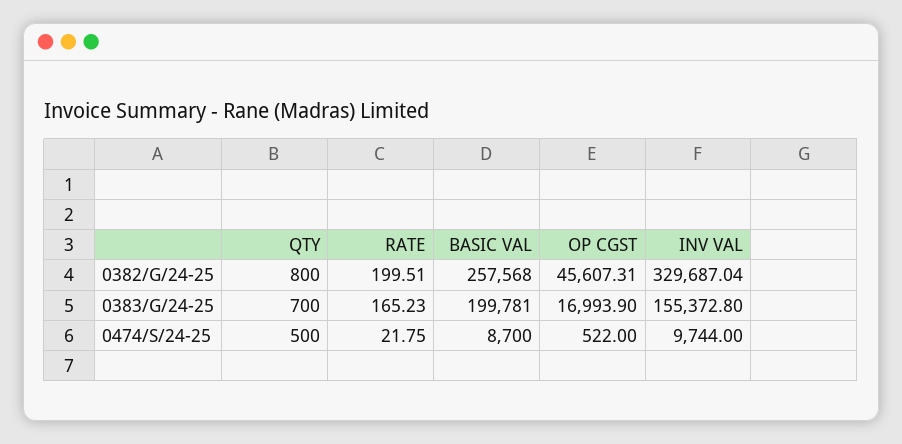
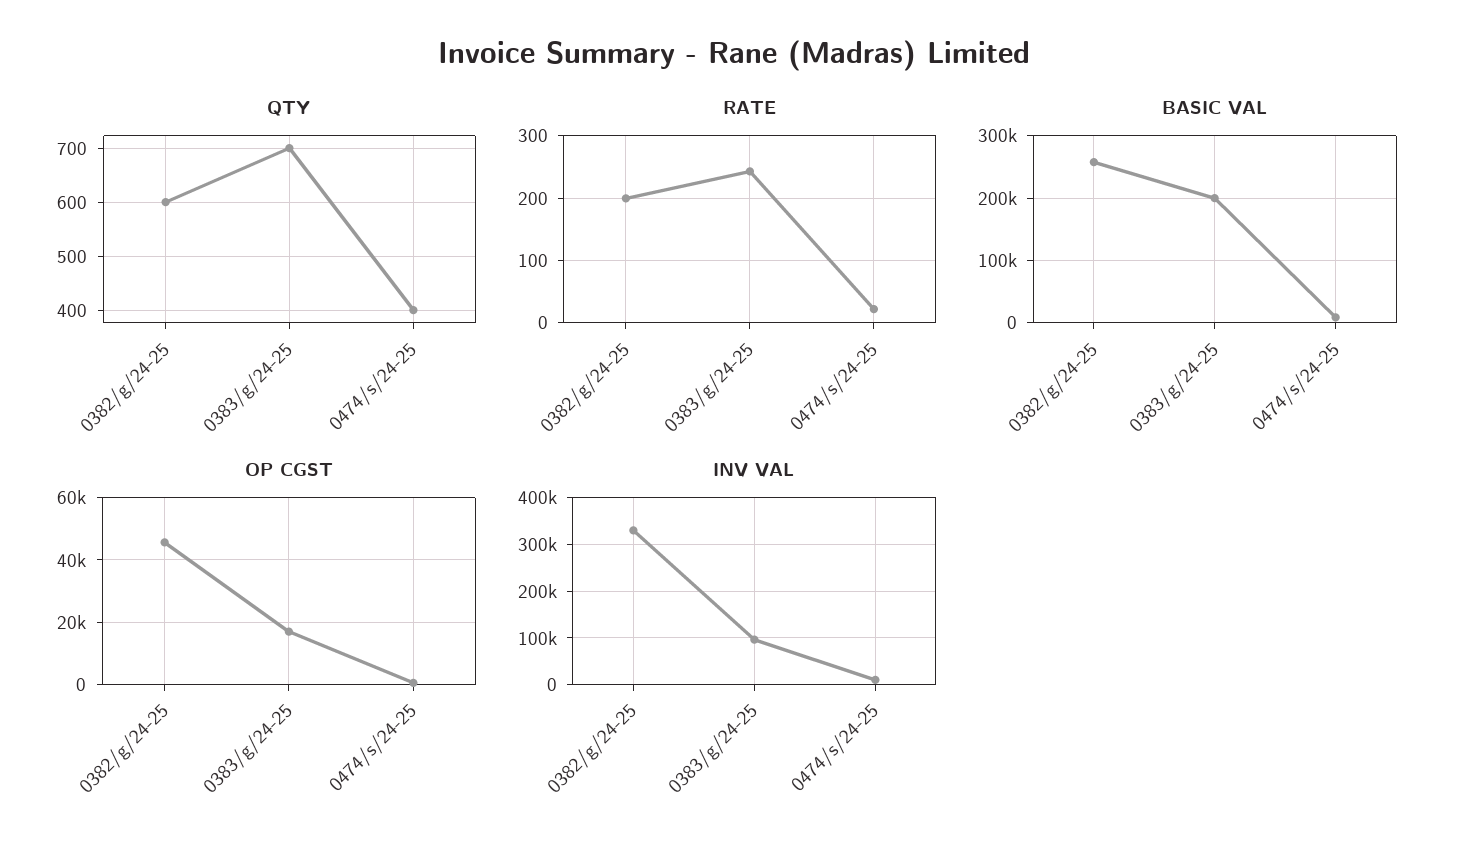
QTY, 0382/G/24-25: 800 -> 600
RATE, 0383/G/24-25: 165.23 -> 240
INV VAL, 0383/G/24-25: 155372.8 -> 100000
QTY, 0474/S/24-25: 500 -> 400

